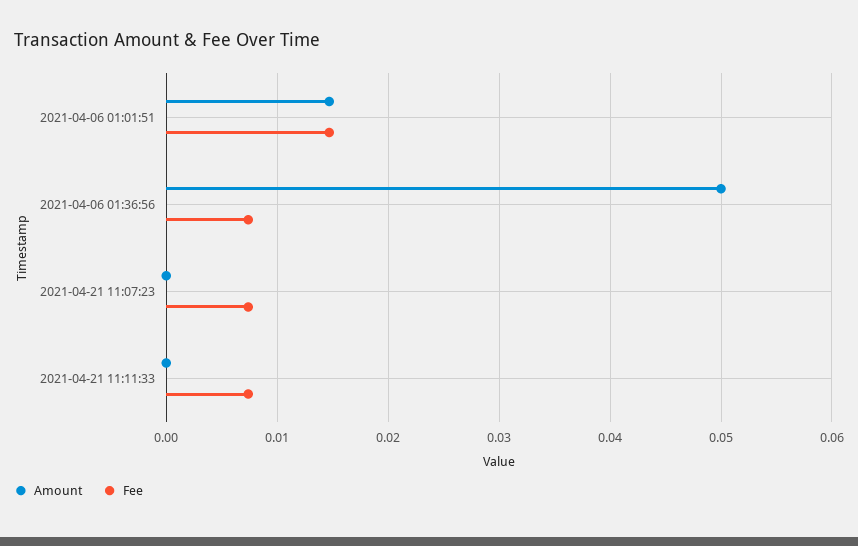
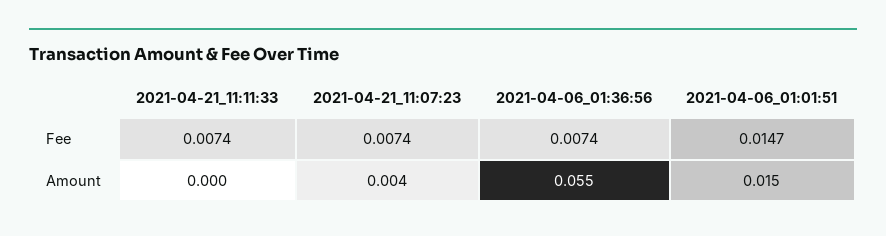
Amount, 2021-04-06 01:36:56: 0.05 -> 0.055
Amount, 2021-04-21 11:07:23: 0 -> 0.004

